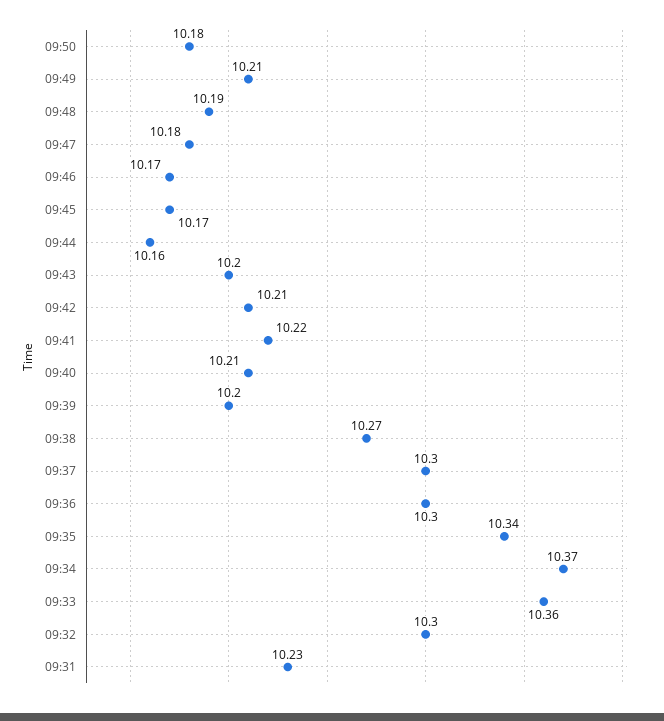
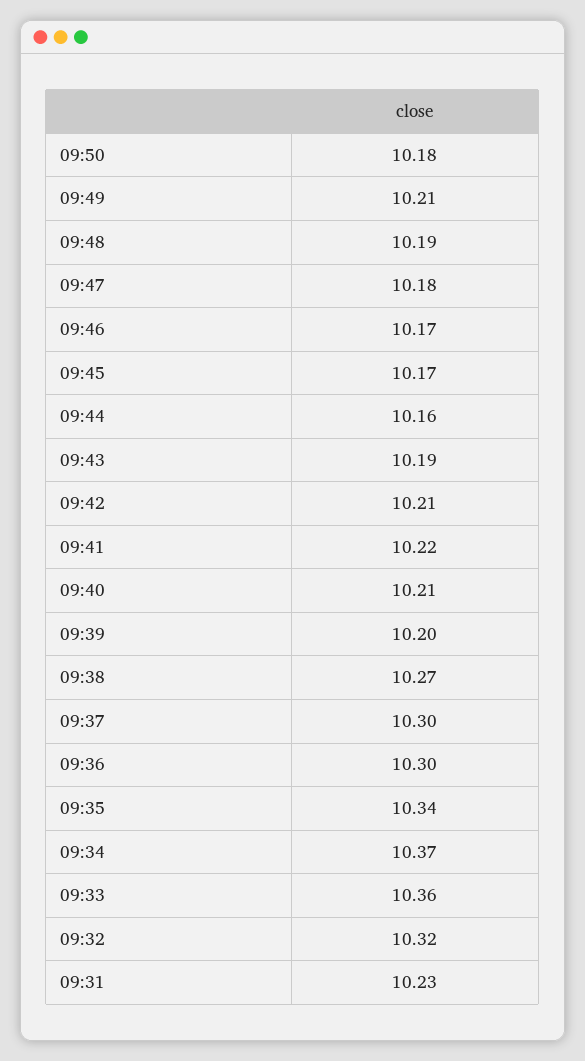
09:43: 10.2 -> 10.19
09:32: 10.3 -> 10.32

